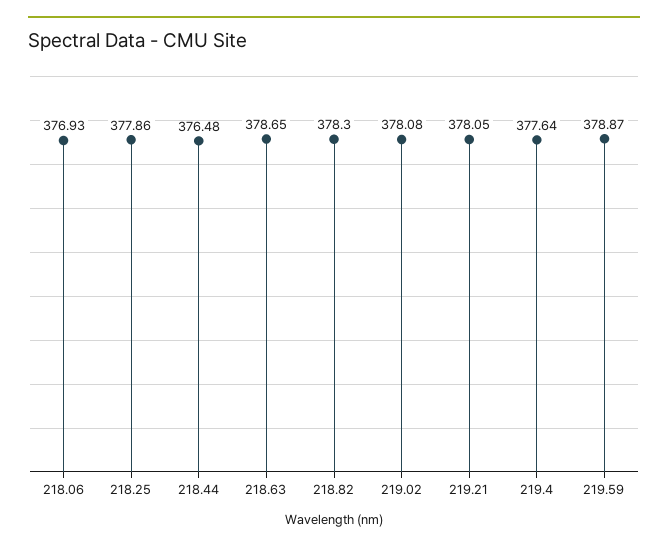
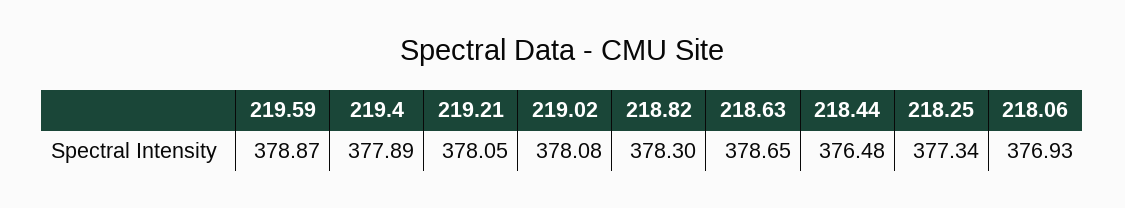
218.25: 377.86 -> 377.34
219.4: 377.64 -> 377.89

